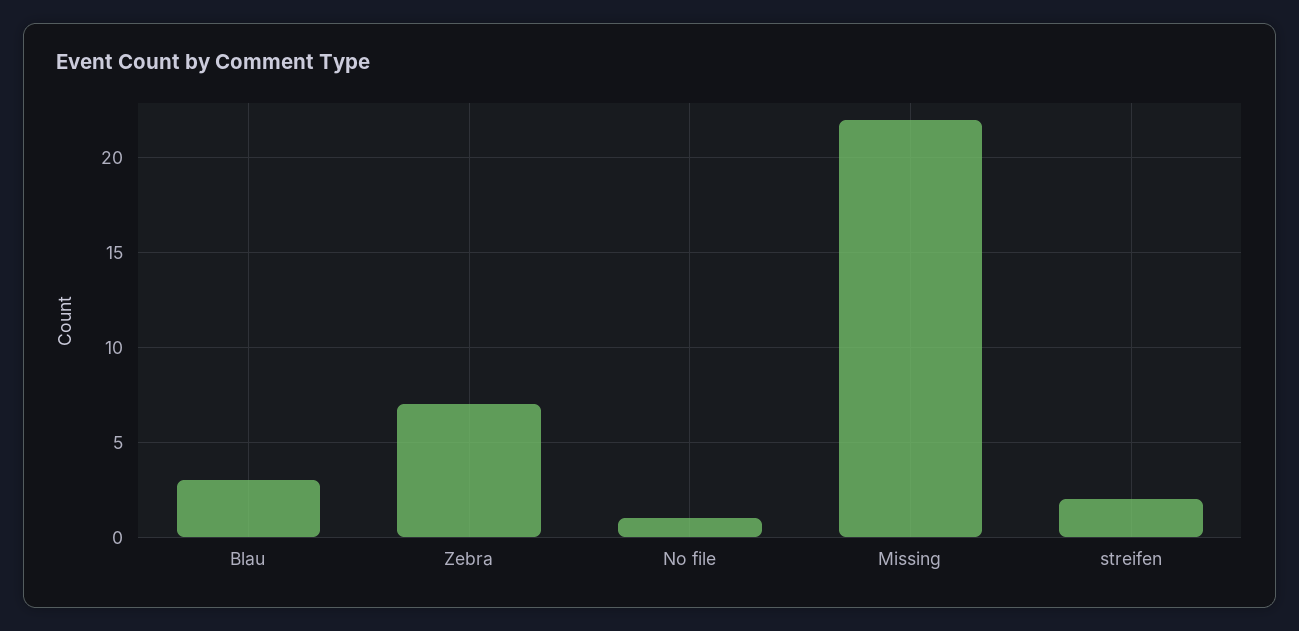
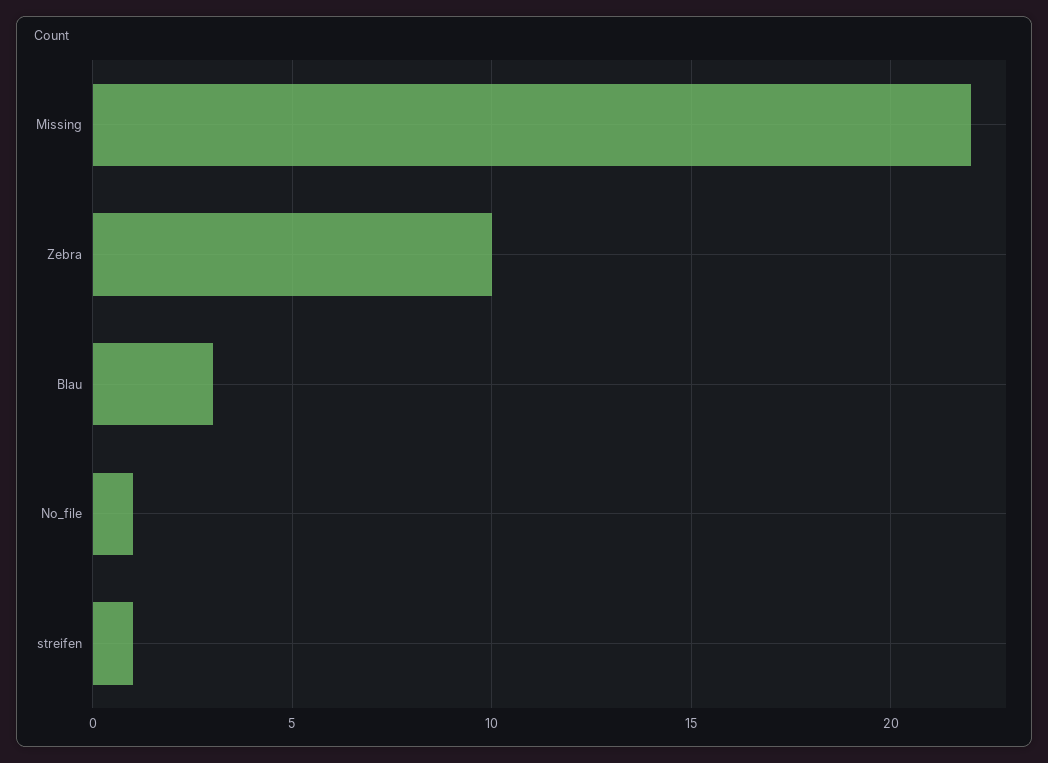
Zebra: 7 -> 10
streifen: 2 -> 1

